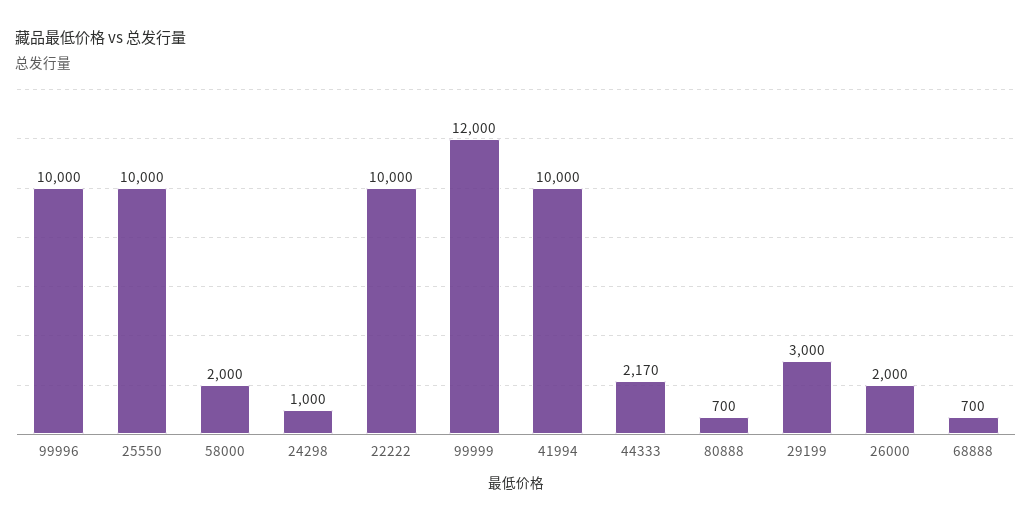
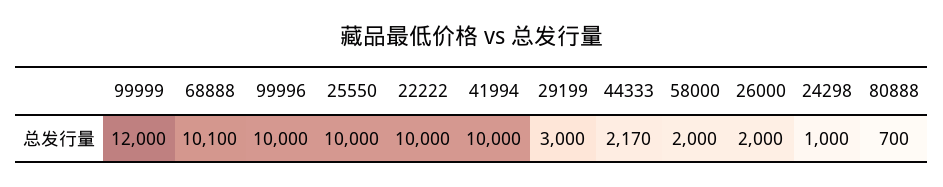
68888: 700 -> 10100

